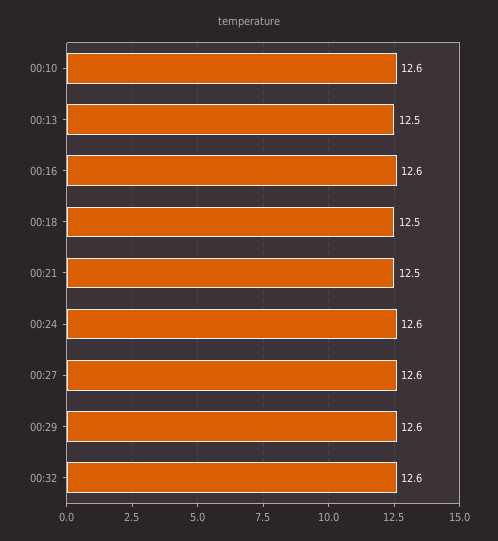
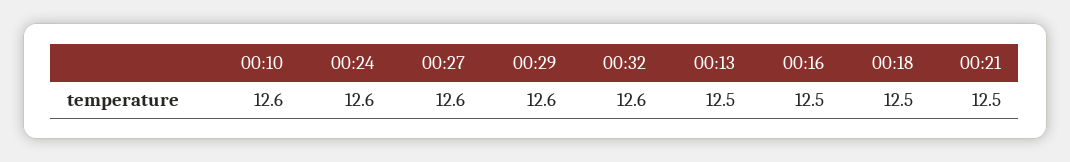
00:16: 12.6 -> 12.5

